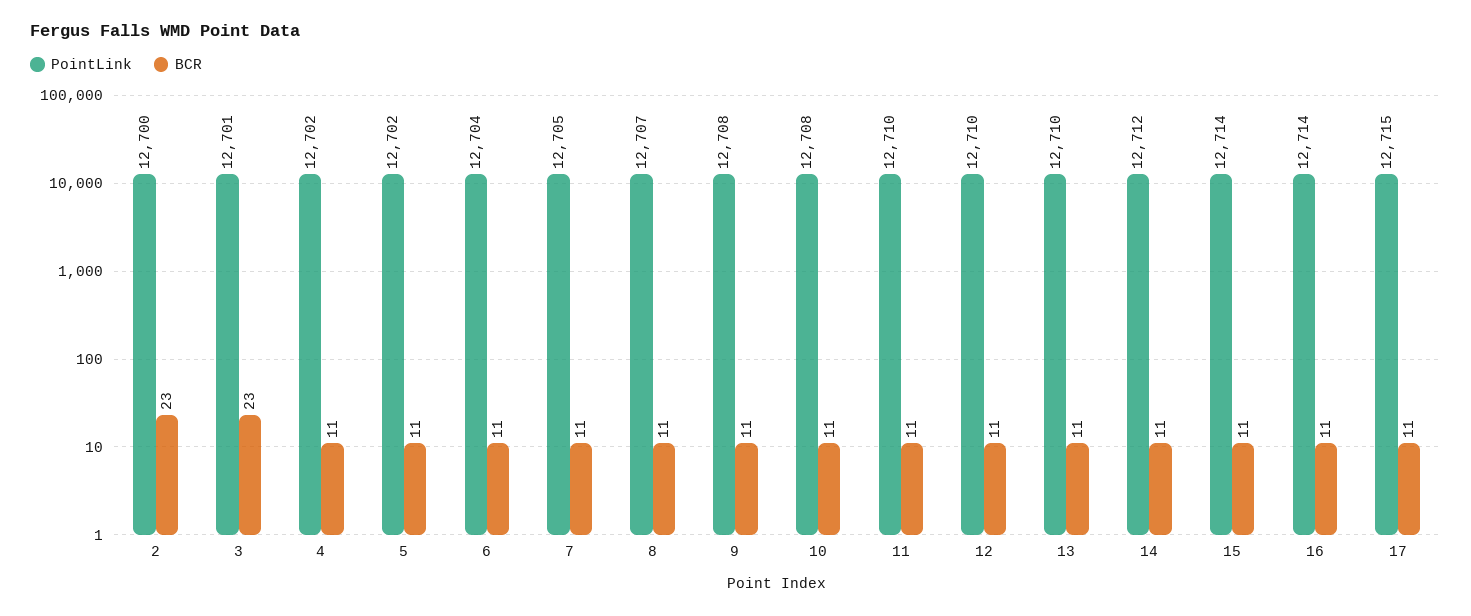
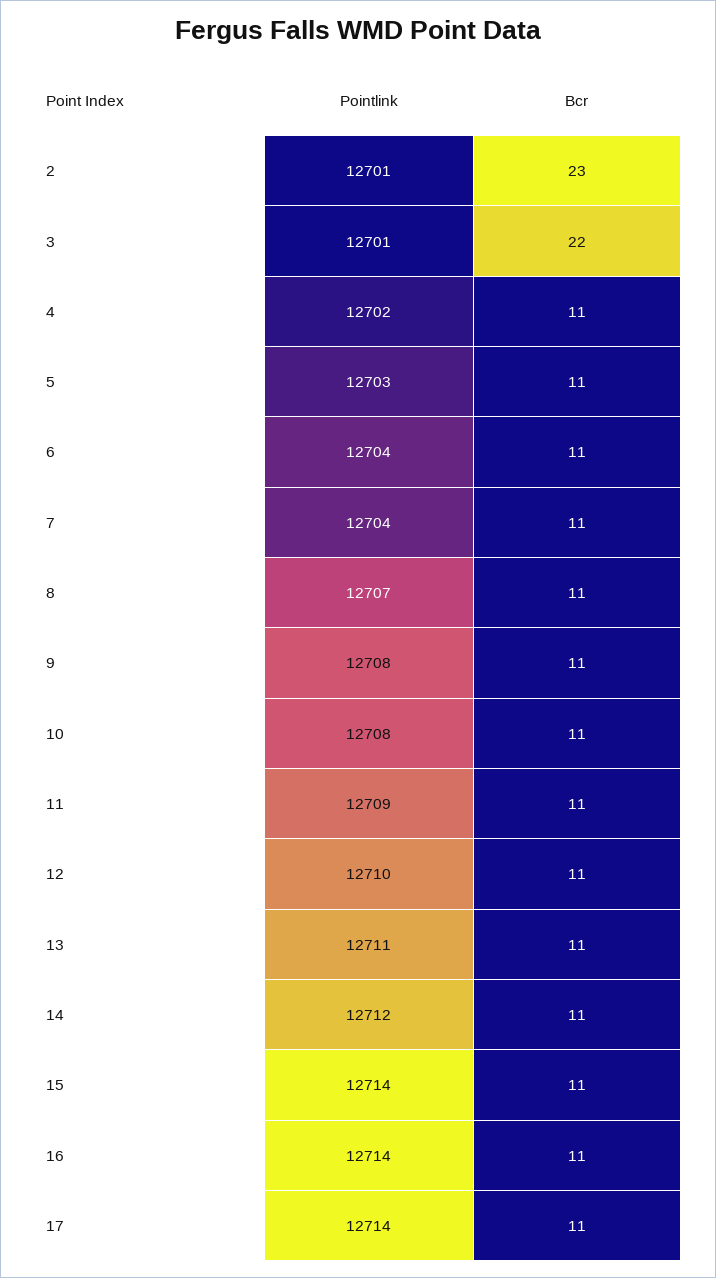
PointLink, 2: 12700 -> 12701
BCR, 3: 23 -> 22
PointLink, 5: 12702 -> 12703
PointLink, 7: 12705 -> 12704
PointLink, 11: 12710 -> 12709
PointLink, 13: 12710 -> 12711
PointLink, 17: 12715 -> 12714

